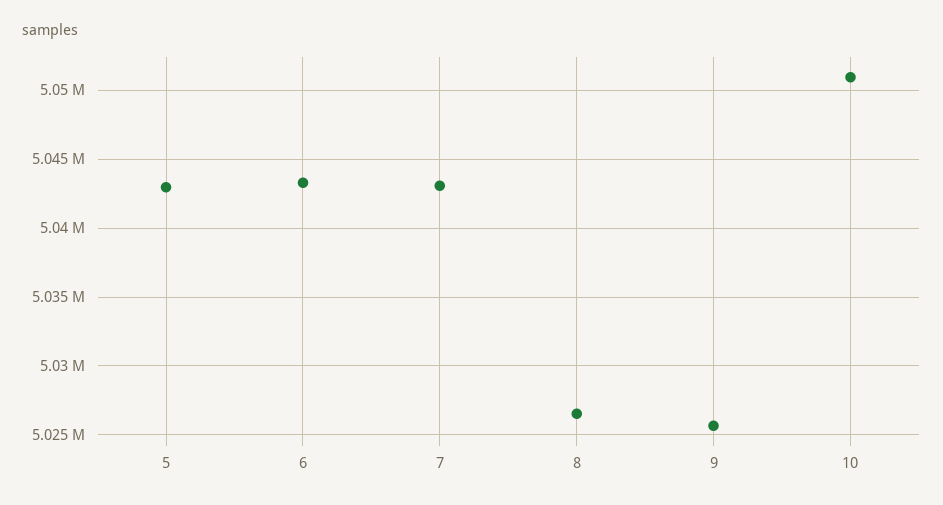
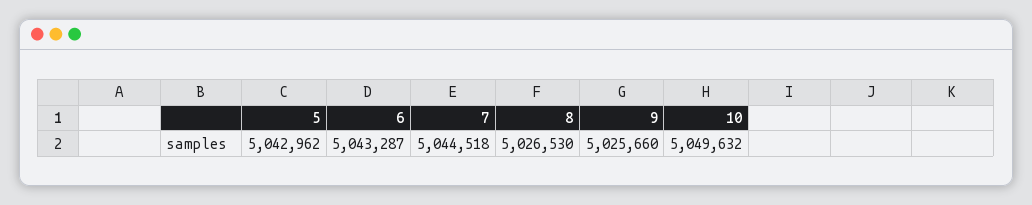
7: 5043000 -> 5044518
10: 5051000 -> 5049632

